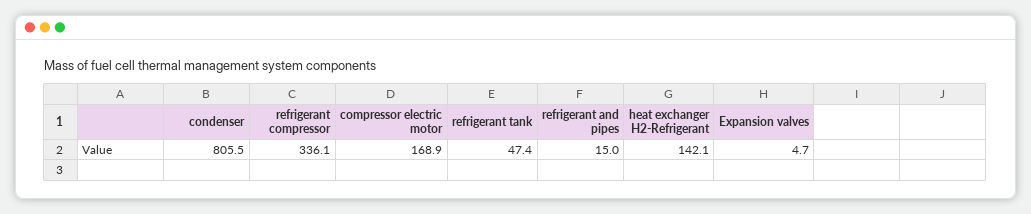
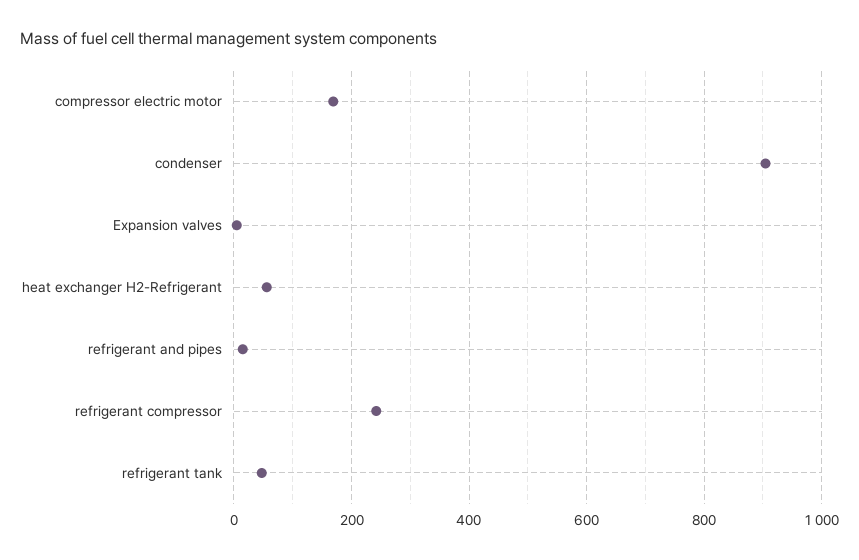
condenser: 805.5 -> 900
refrigerant compressor: 336.1 -> 240
heat exchanger H2-Refrigerant: 142.1 -> 60

